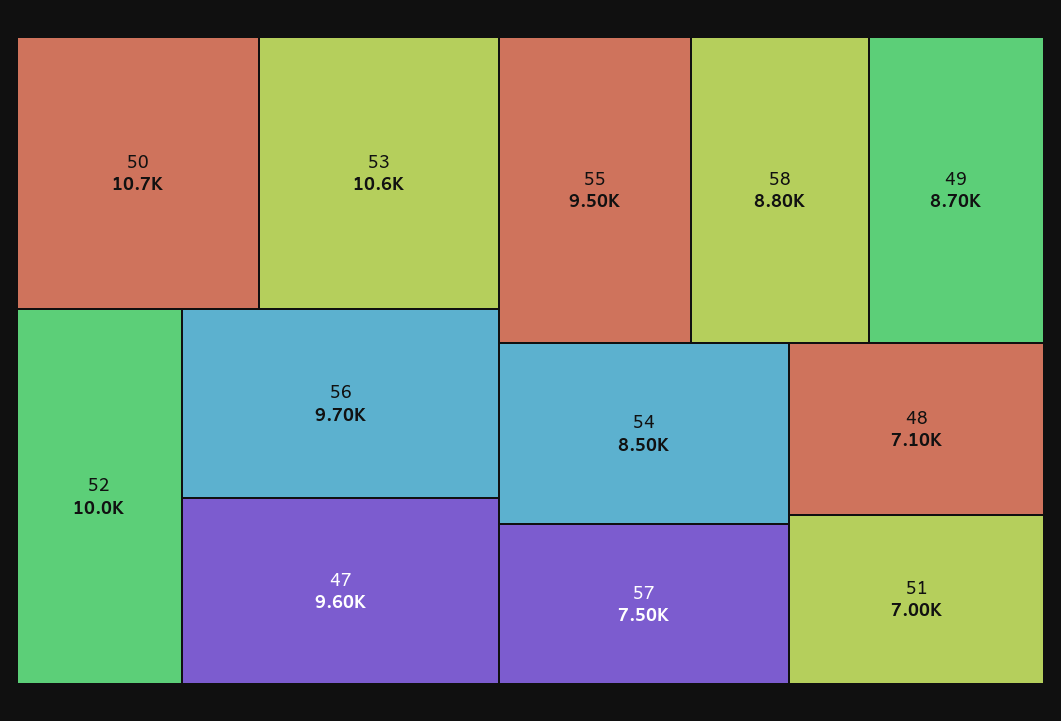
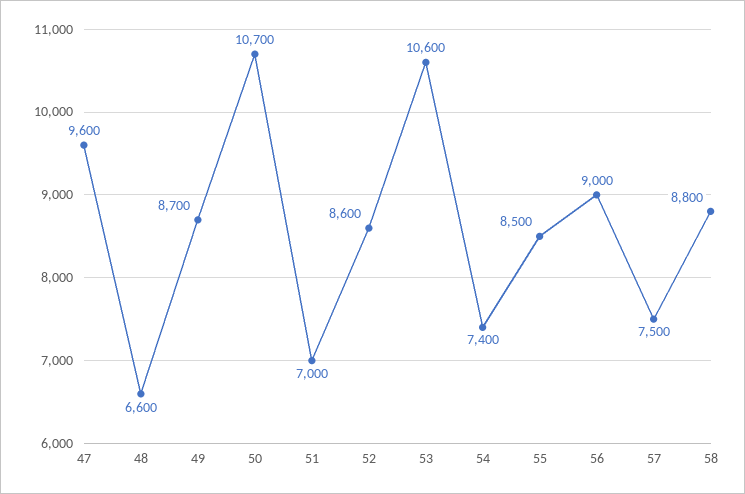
52: 10000 -> 8600
56: 9700 -> 9000
55: 9500 -> 8500
54: 8500 -> 7400
48: 7100 -> 6600

